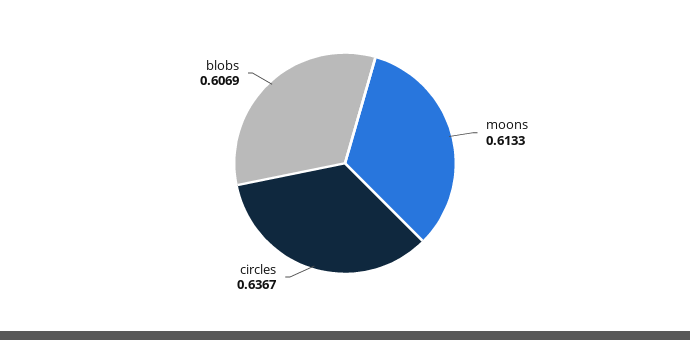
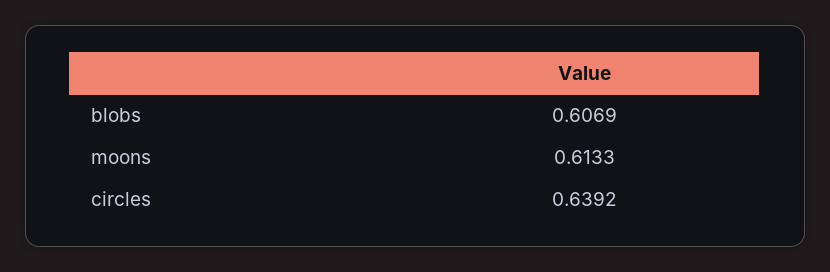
circles: 0.6367 -> 0.6392

